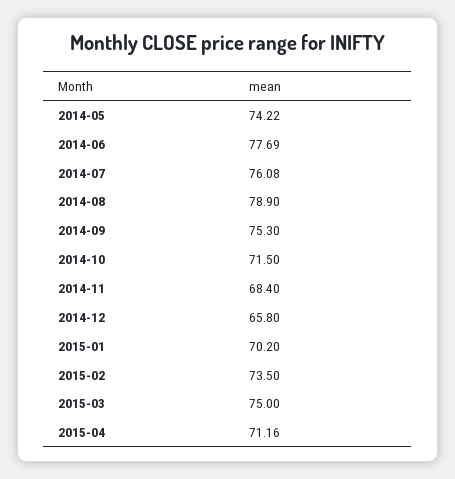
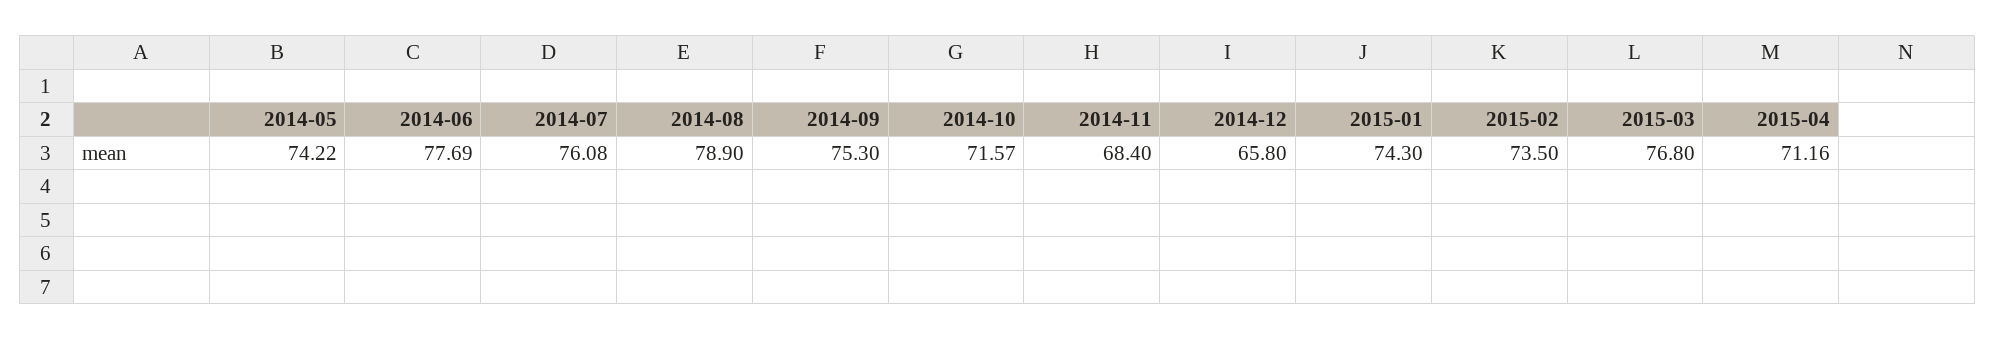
2014-10: 71.5 -> 71.57
2015-01: 70.2 -> 74.3
2015-03: 75 -> 76.8

